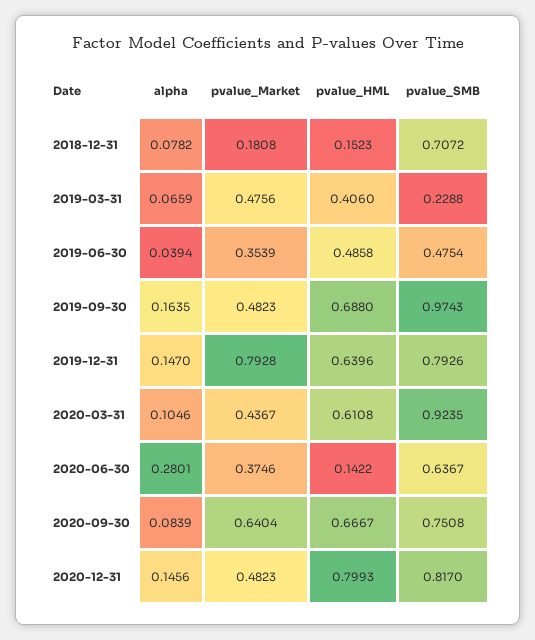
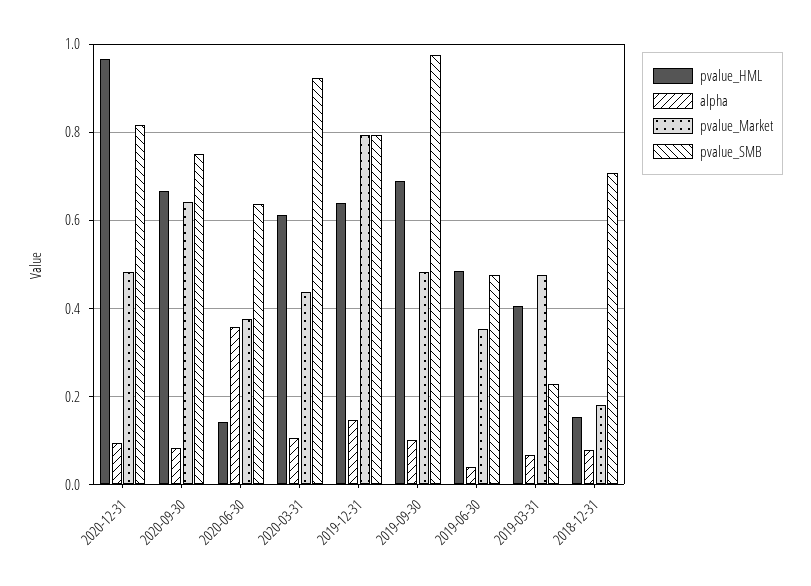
alpha, 2019-09-30: 0.1635 -> 0.1
alpha, 2020-06-30: 0.2801 -> 0.36
alpha, 2020-12-31: 0.1456 -> 0.1
pvalue_HML, 2020-12-31: 0.7993 -> 0.96

